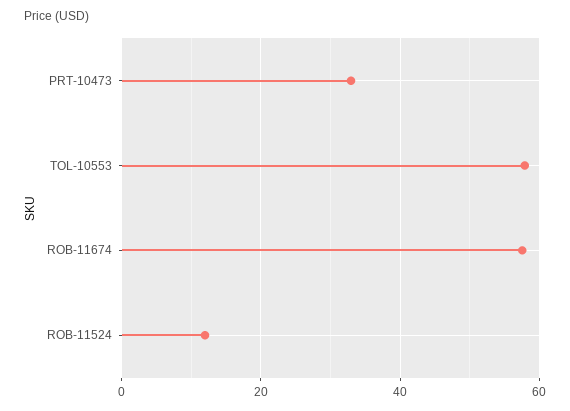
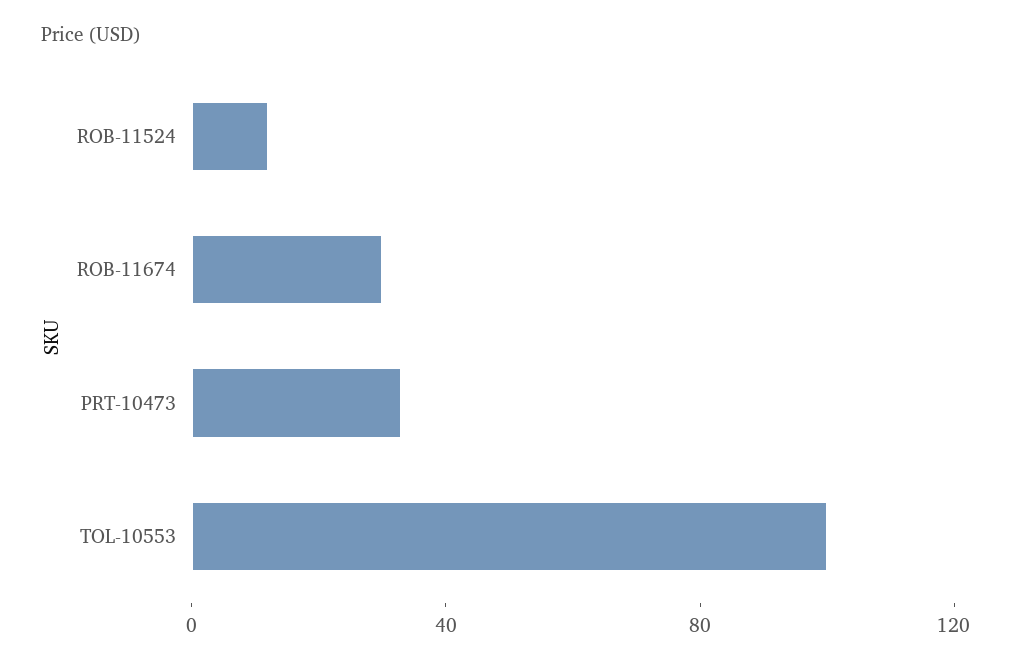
TOL-10553: 58 -> 100
ROB-11674: 58 -> 30

